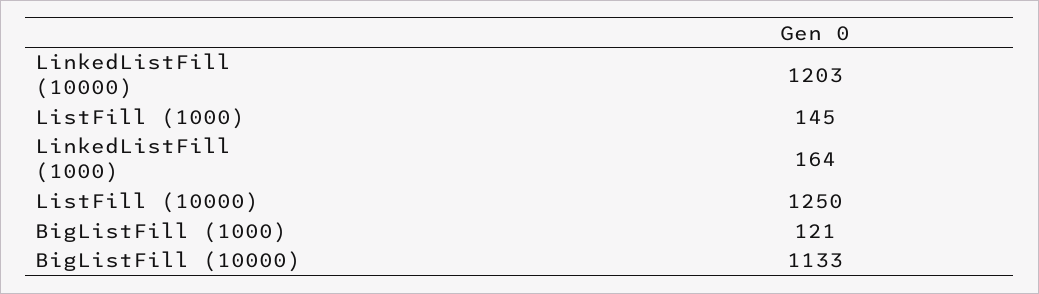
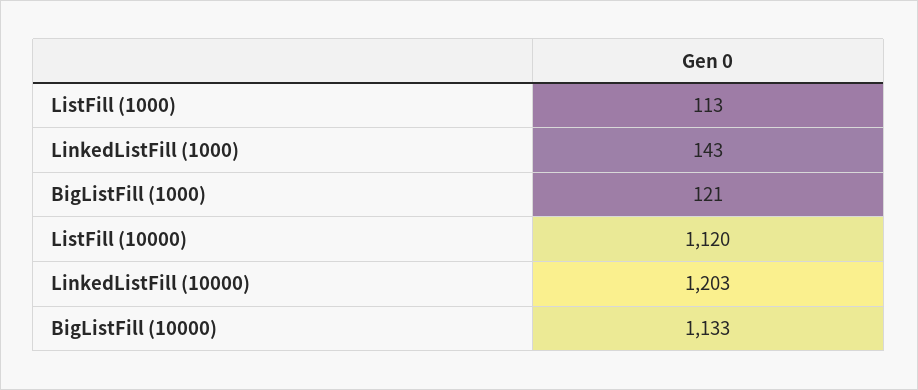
ListFill (1000): 145 -> 113
LinkedListFill (1000): 164 -> 143
ListFill (10000): 1250 -> 1120

